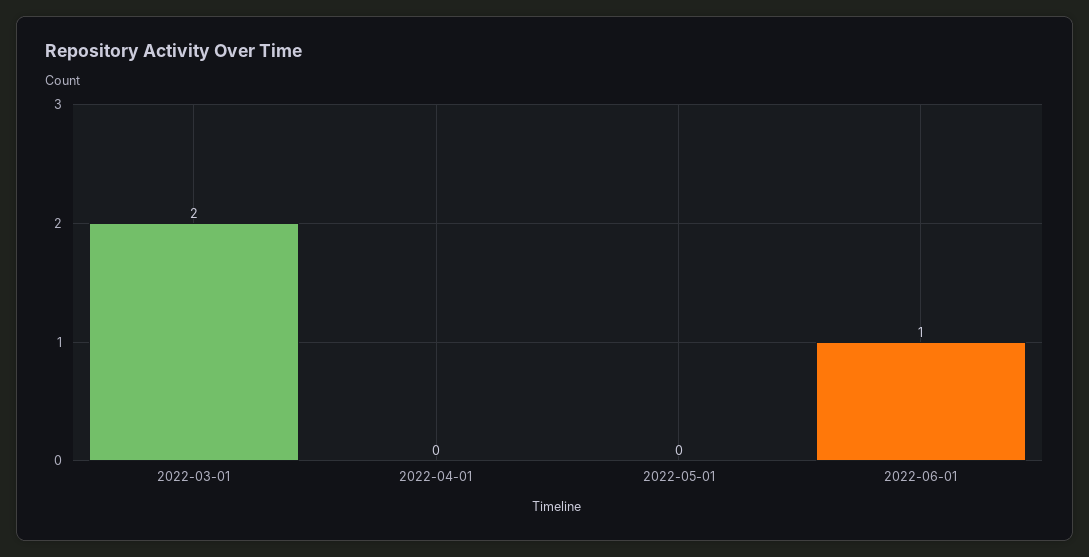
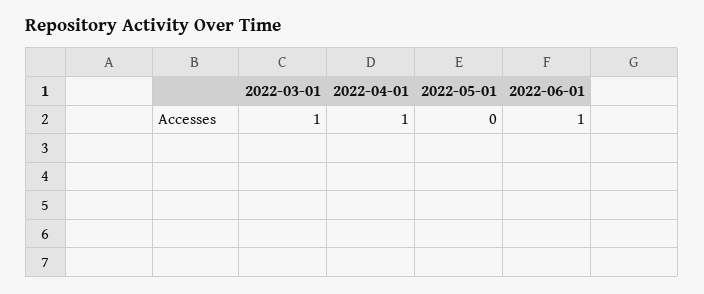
2022-03-01: 2 -> 1
2022-04-01: 0 -> 1

